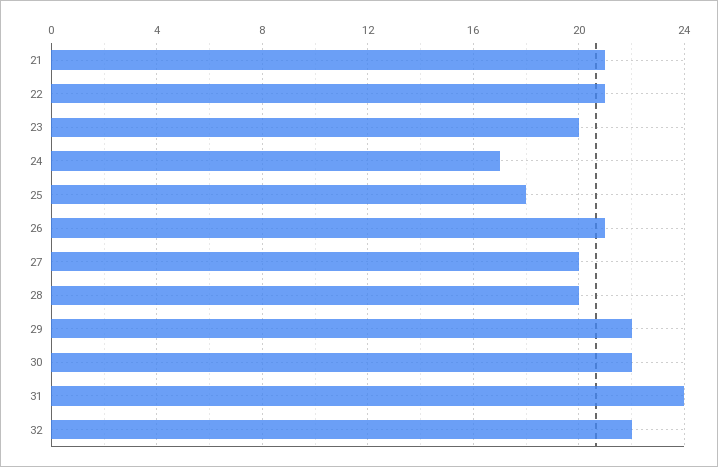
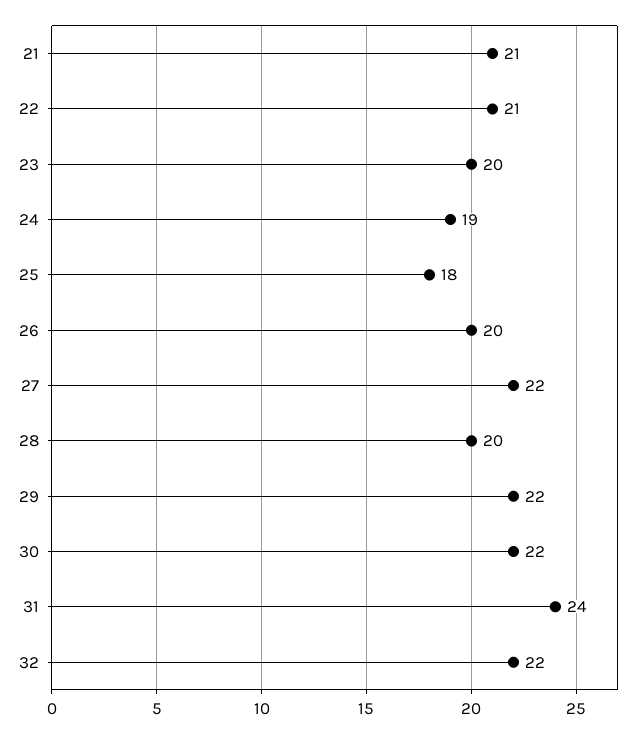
24: 17 -> 19
26: 21 -> 20
27: 20 -> 22

